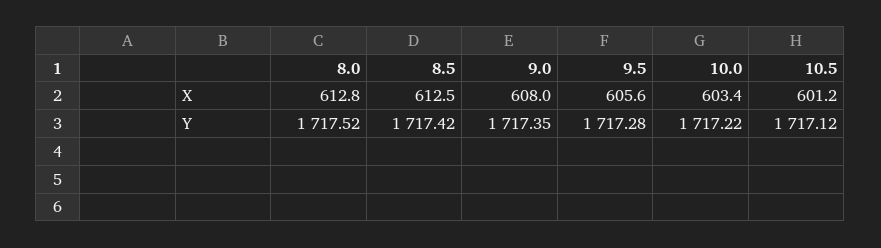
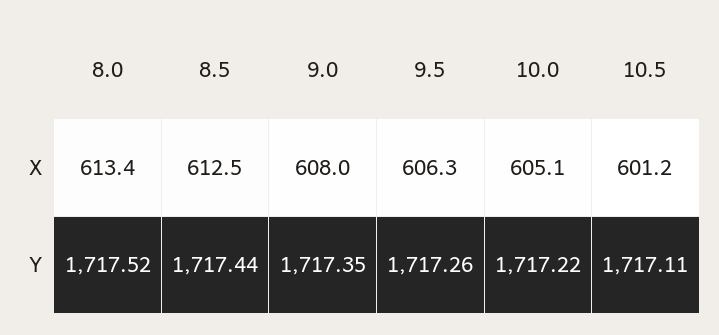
8.0, X: 612.8 -> 613.4
9.5, X: 605.6 -> 606.3
10.0, X: 603.4 -> 605.1
8.5, Y: 1717.42 -> 1717.44
9.5, Y: 1717.28 -> 1717.26
10.5, Y: 1717.12 -> 1717.11

